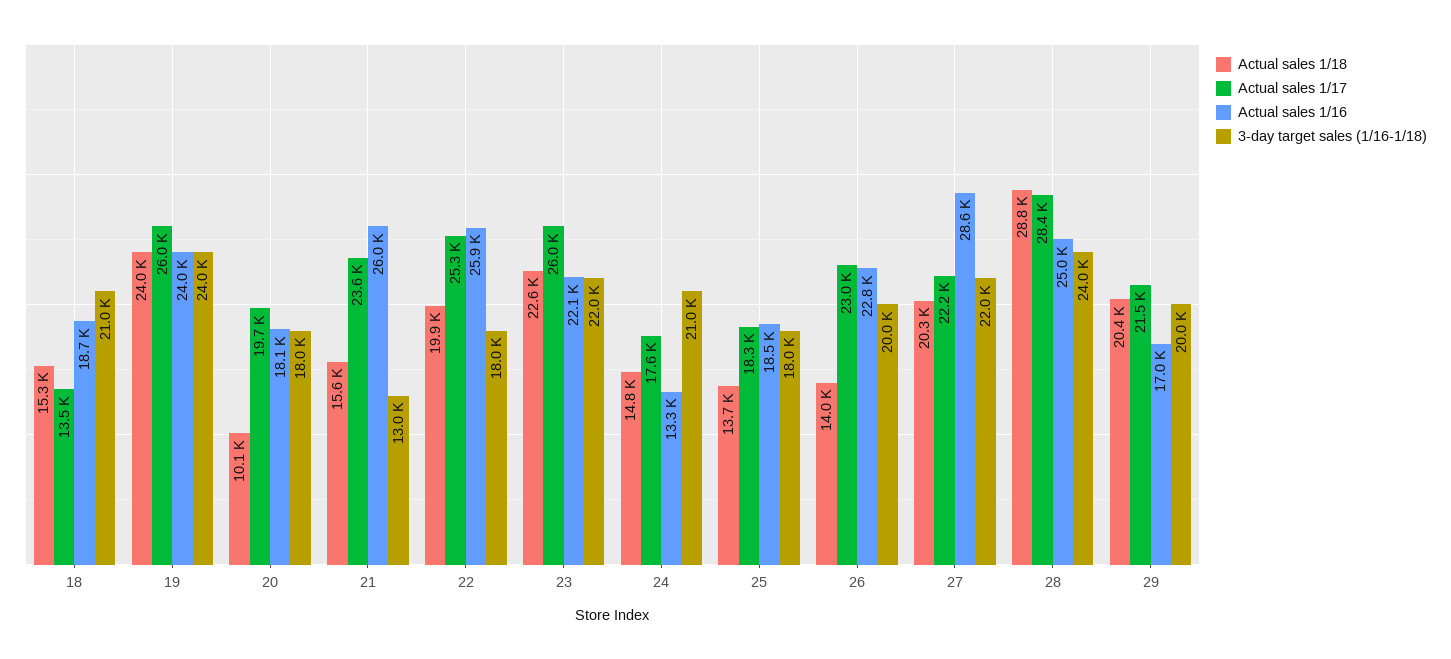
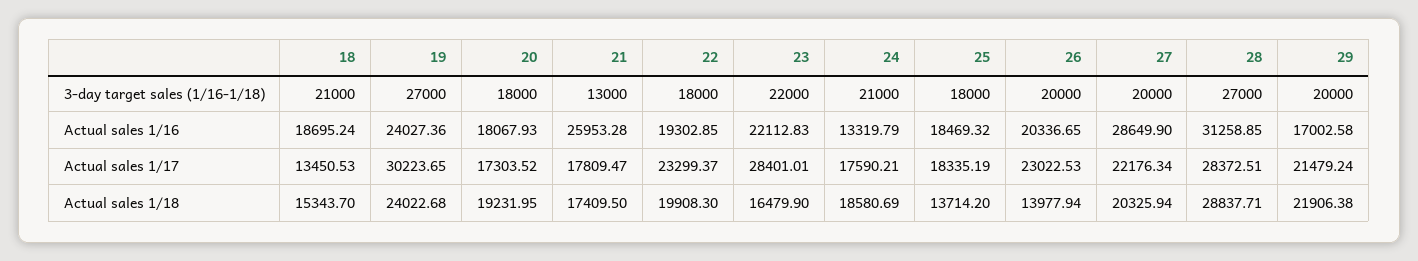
Actual sales 1/17, 19: 26000 -> 30223.65
3-day target sales (1/16-1/18), 19: 24000 -> 27000
Actual sales 1/18, 20: 10100 -> 19231.95
Actual sales 1/17, 20: 19700 -> 17303.52
Actual sales 1/18, 21: 15600 -> 17409.5
Actual sales 1/17, 21: 23600 -> 17809.47
Actual sales 1/17, 22: 25300 -> 23299.37
Actual sales 1/16, 22: 25900 -> 19302.85
Actual sales 1/18, 23: 22600 -> 16479.9
Actual sales 1/17, 23: 26000 -> 28401.01
Actual sales 1/18, 24: 14800 -> 18580.69
Actual sales 1/16, 26: 22800 -> 20336.65
3-day target sales (1/16-1/18), 27: 22000 -> 20000
Actual sales 1/16, 28: 25000 -> 31258.85
3-day target sales (1/16-1/18), 28: 24000 -> 27000
Actual sales 1/18, 29: 20400 -> 21906.38

